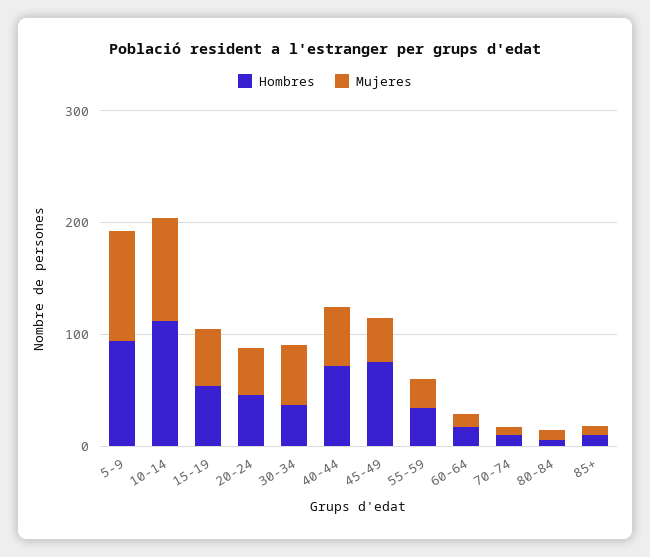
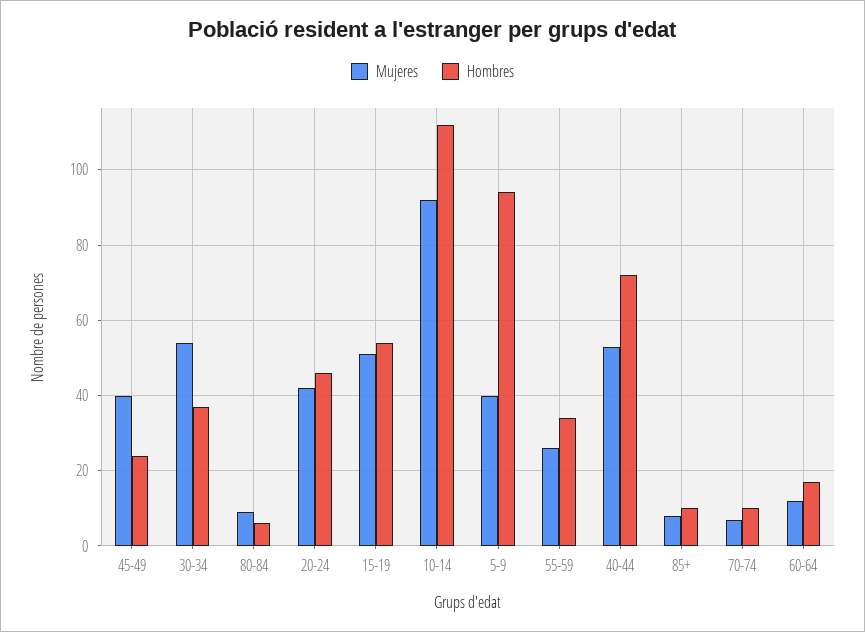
Mujeres, 5-9: 100 -> 40
Hombres, 45-49: 80 -> 25

